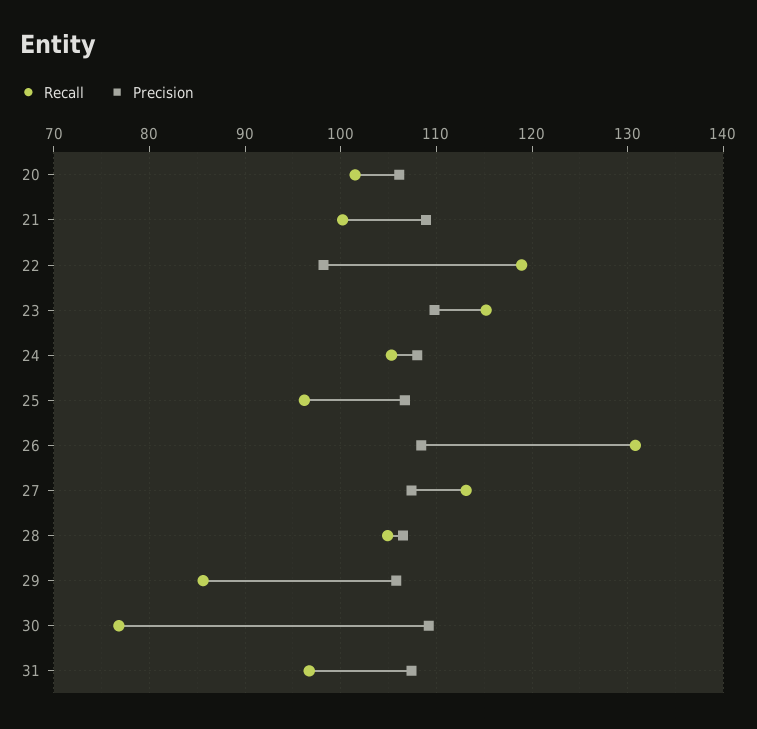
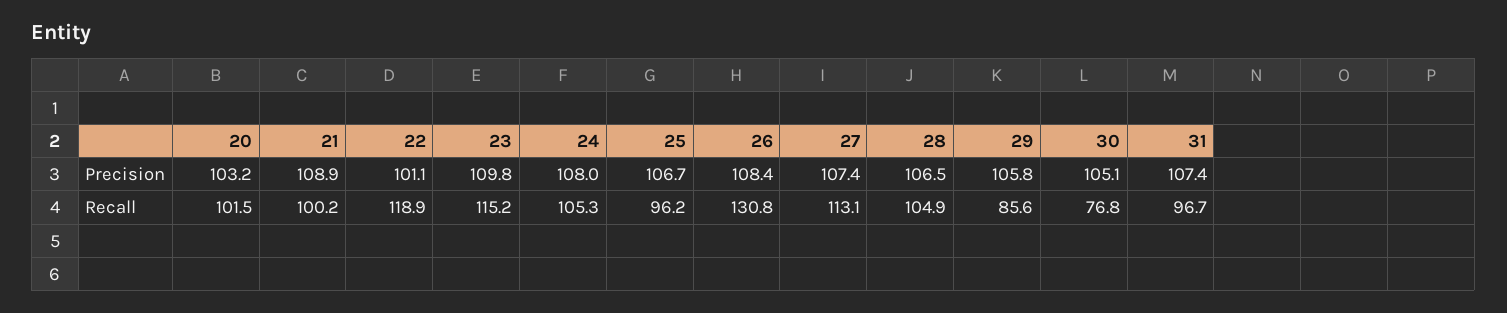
Precision, 20: 106 -> 103.2
Precision, 22: 98 -> 101.1
Precision, 30: 109 -> 105.1

